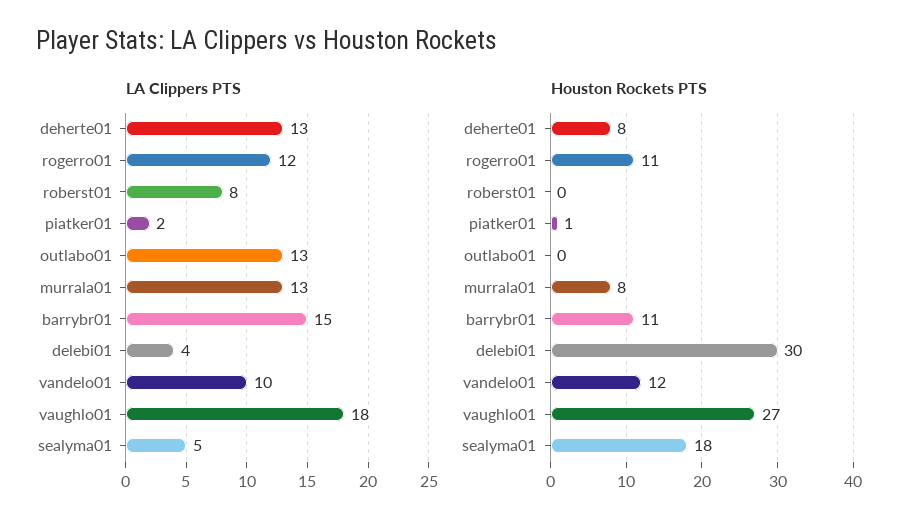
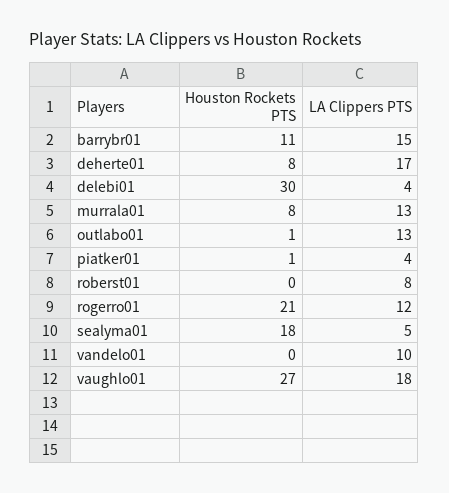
LA Clippers PTS, deherte01: 13 -> 17
LA Clippers PTS, piatker01: 2 -> 4
Houston Rockets PTS, rogerro01: 11 -> 21
Houston Rockets PTS, outlabo01: 0 -> 1
Houston Rockets PTS, vandelo01: 12 -> 0

